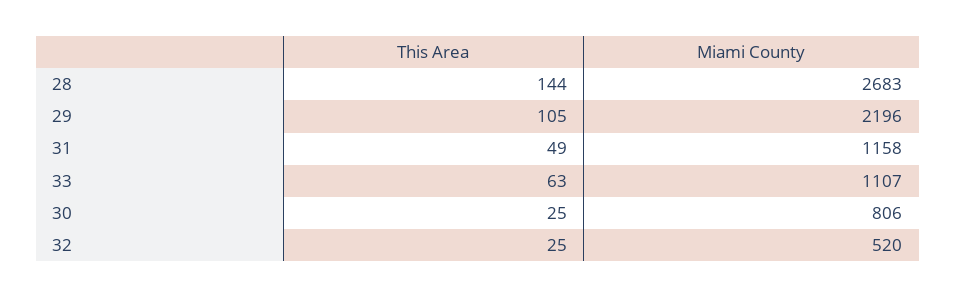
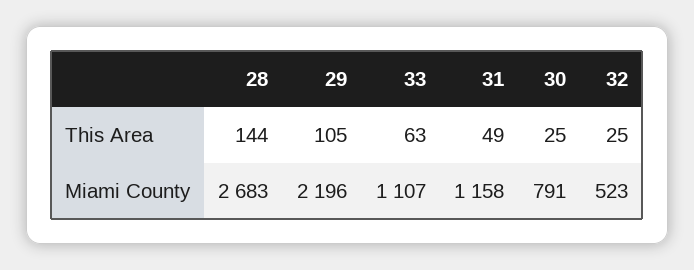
Miami County, 30: 806 -> 791
Miami County, 32: 520 -> 523

